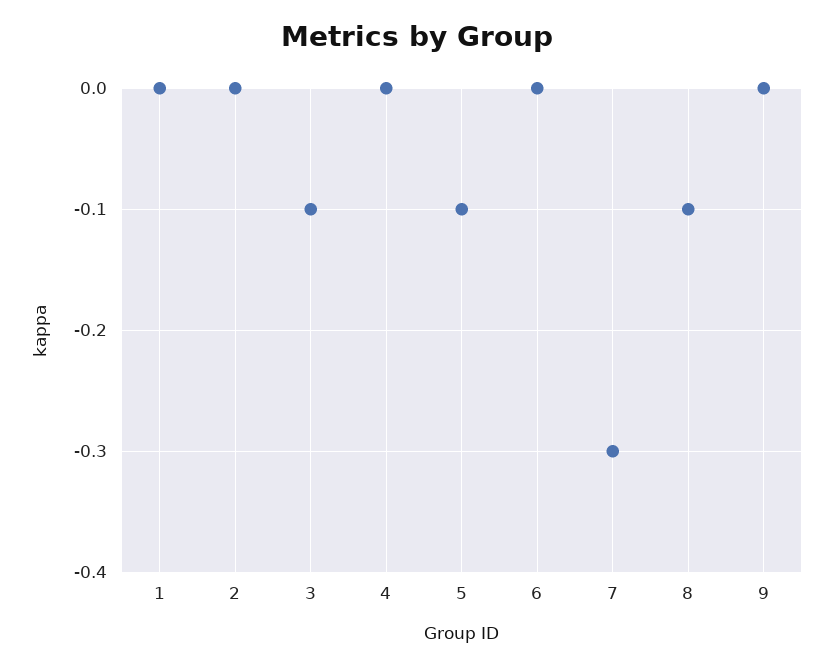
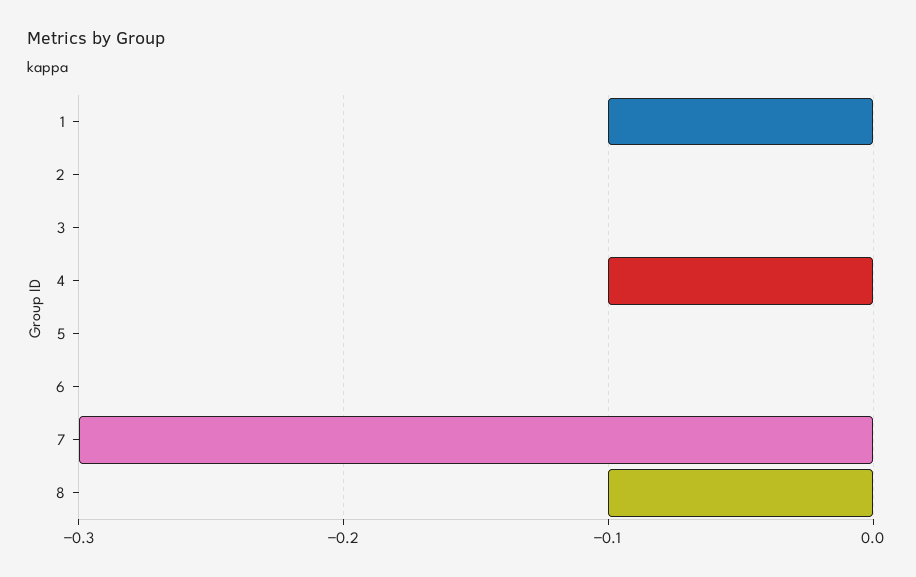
1: 0 -> -0.1
3: -0.1 -> 0
4: 0 -> -0.1
5: -0.1 -> 0
9: 0 -> none

